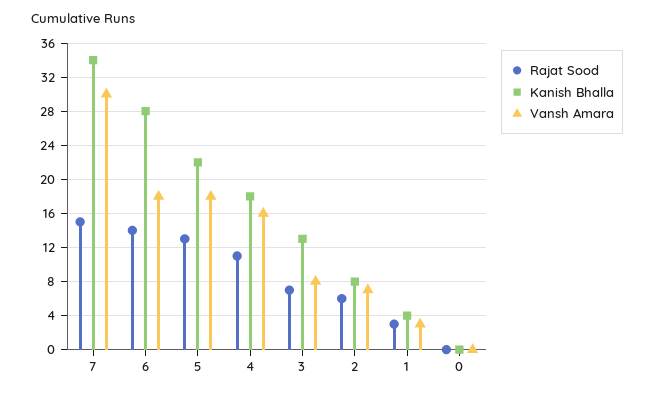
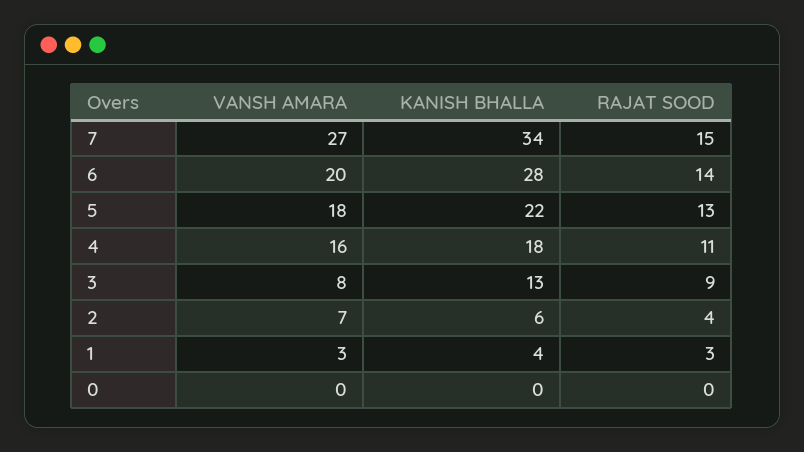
Vansh Amara, 7: 30 -> 27
Vansh Amara, 6: 18 -> 20
Rajat Sood, 3: 7 -> 9
Rajat Sood, 2: 6 -> 4
Kanish Bhalla, 2: 8 -> 6

